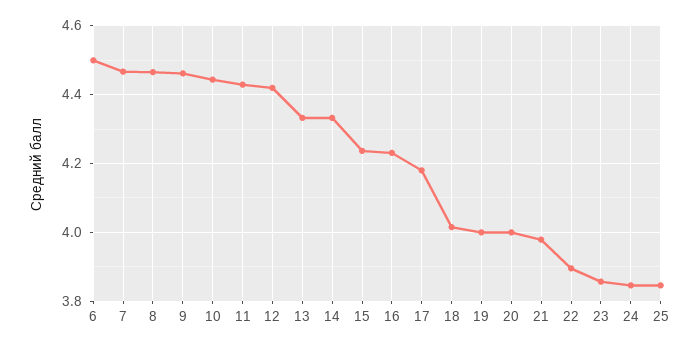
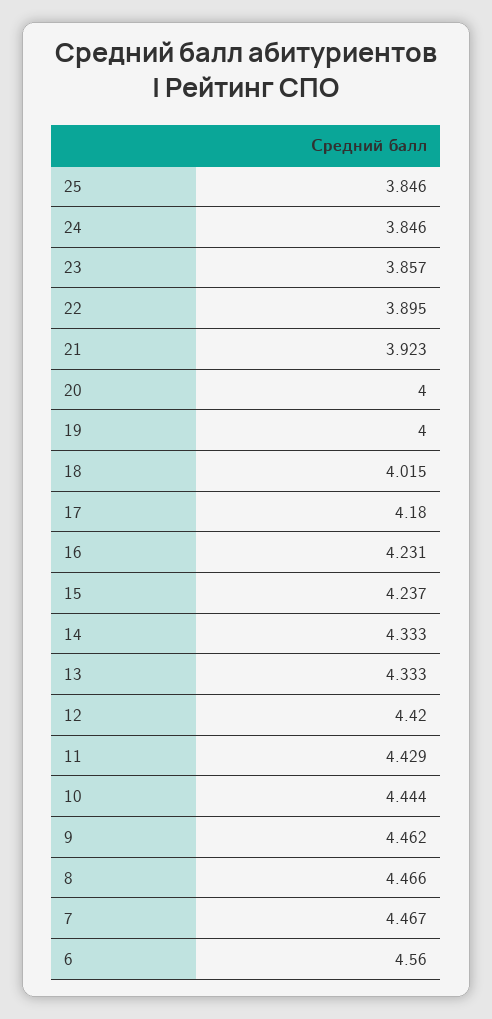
6: 4.5 -> 4.56
21: 3.98 -> 3.923

